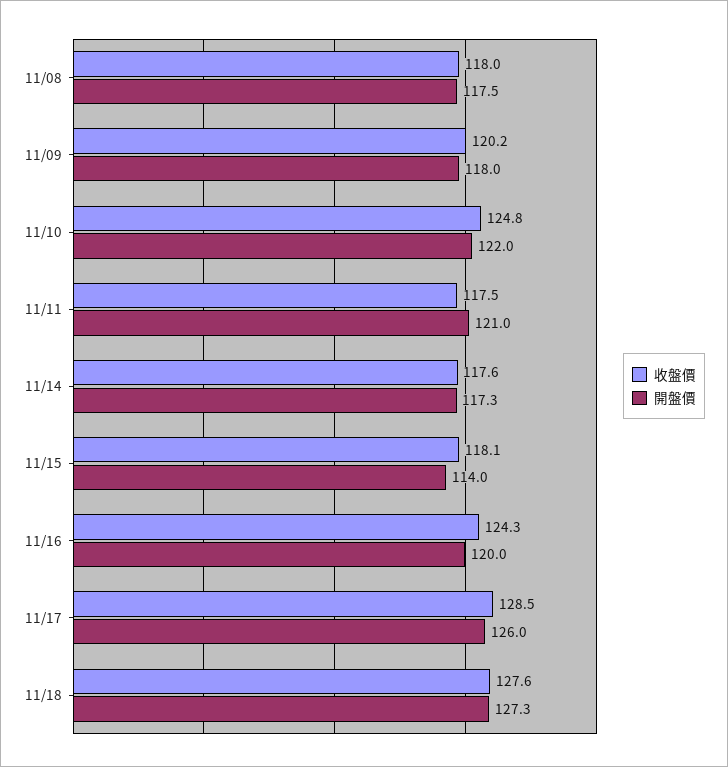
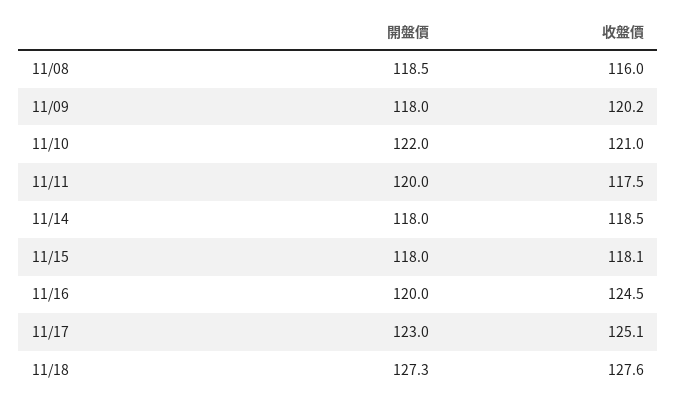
收盤價, 11/08: 118 -> 116
開盤價, 11/08: 117.5 -> 118.5
收盤價, 11/10: 124.8 -> 121
開盤價, 11/11: 121 -> 120
收盤價, 11/14: 117.6 -> 118.5
開盤價, 11/14: 117.3 -> 118
開盤價, 11/15: 114 -> 118
收盤價, 11/16: 124.3 -> 124.5
收盤價, 11/17: 128.5 -> 125.1
開盤價, 11/17: 126 -> 123

